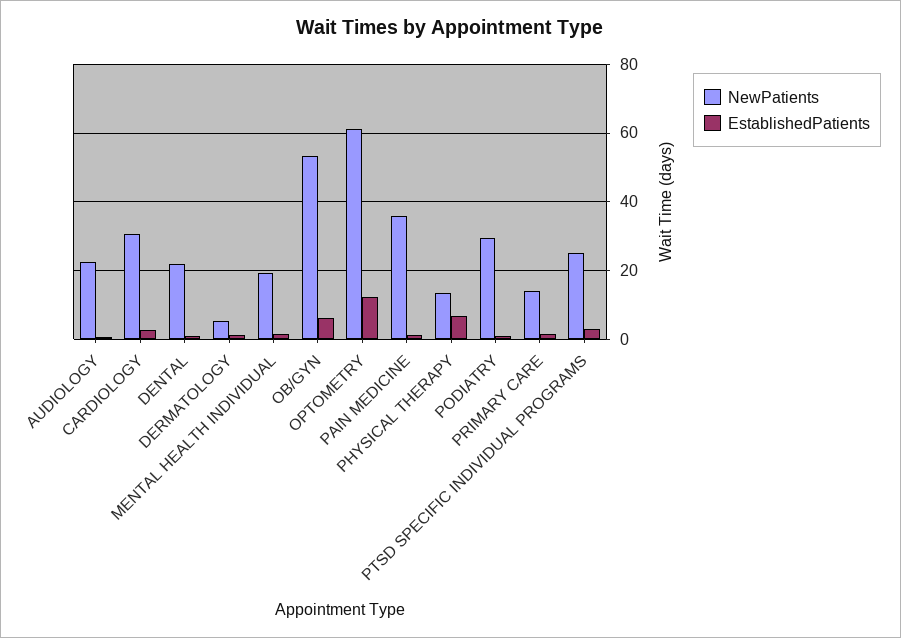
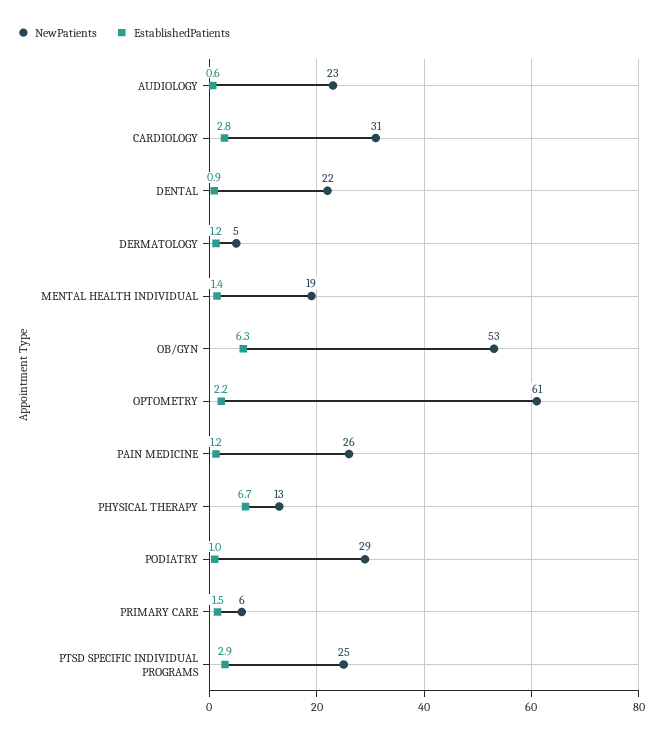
EstablishedPatients, OPTOMETRY: 12 -> 2.2
NewPatients, PAIN MEDICINE: 36 -> 26
NewPatients, PRIMARY CARE: 14 -> 6

